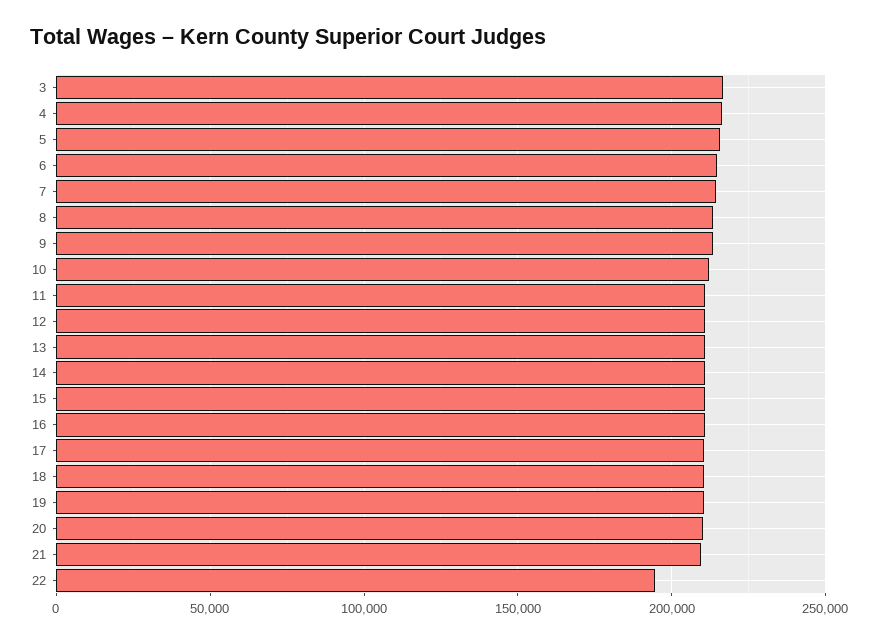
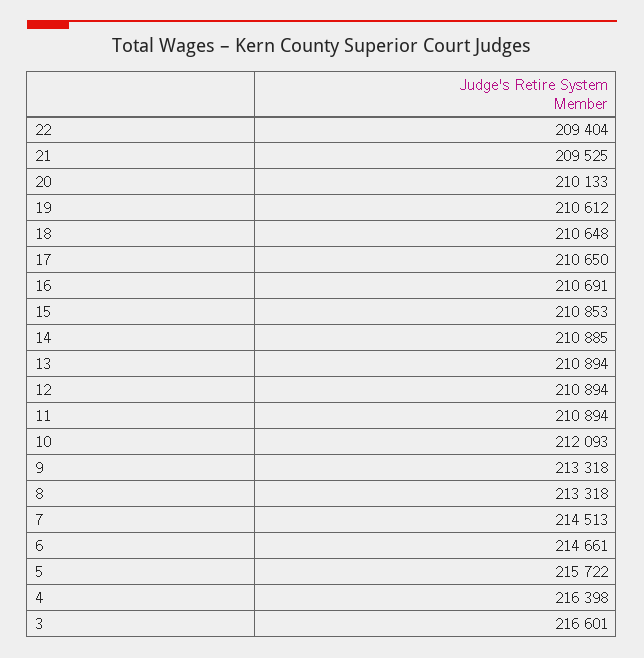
22: 195000 -> 209404

